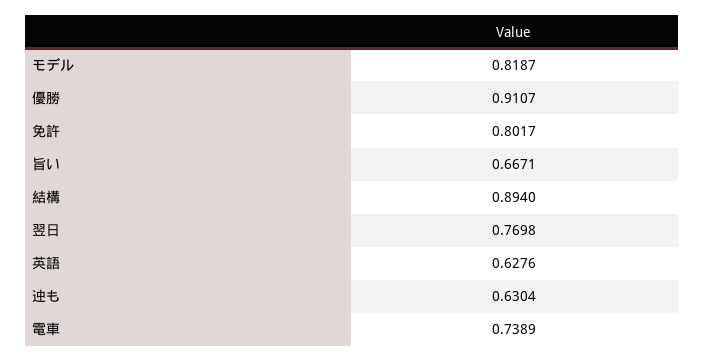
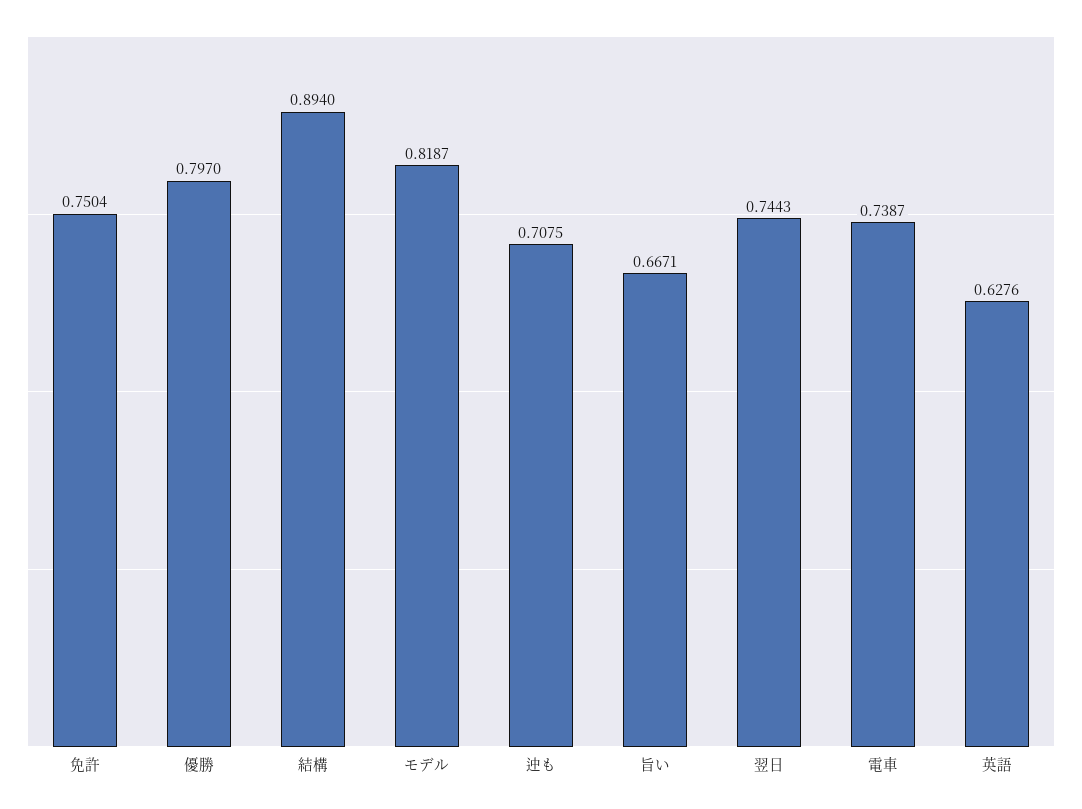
優勝: 0.9107 -> 0.797
免許: 0.8017 -> 0.7504
翌日: 0.7698 -> 0.7443
迚も: 0.6304 -> 0.7075
電車: 0.7389 -> 0.7387

